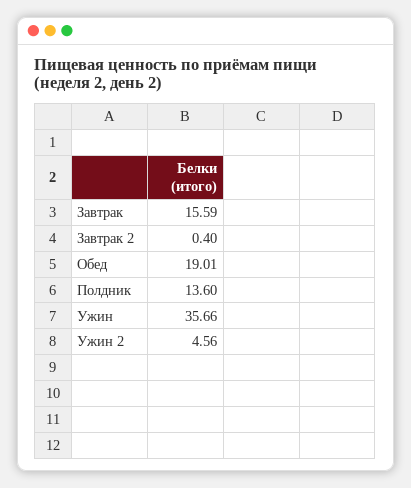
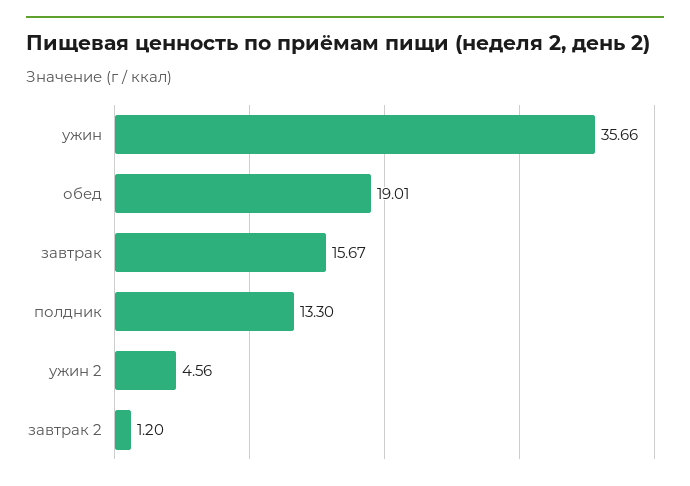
Завтрак: 15.59 -> 15.67
Завтрак 2: 0.4 -> 1.2
Полдник: 13.6 -> 13.3

